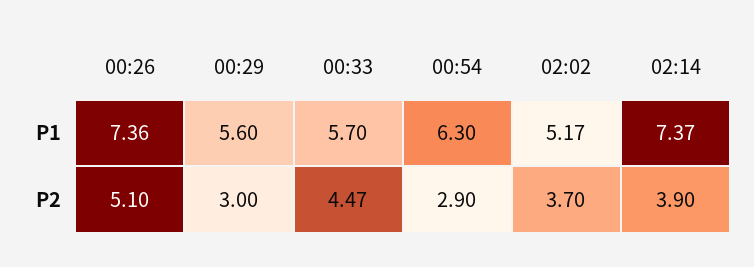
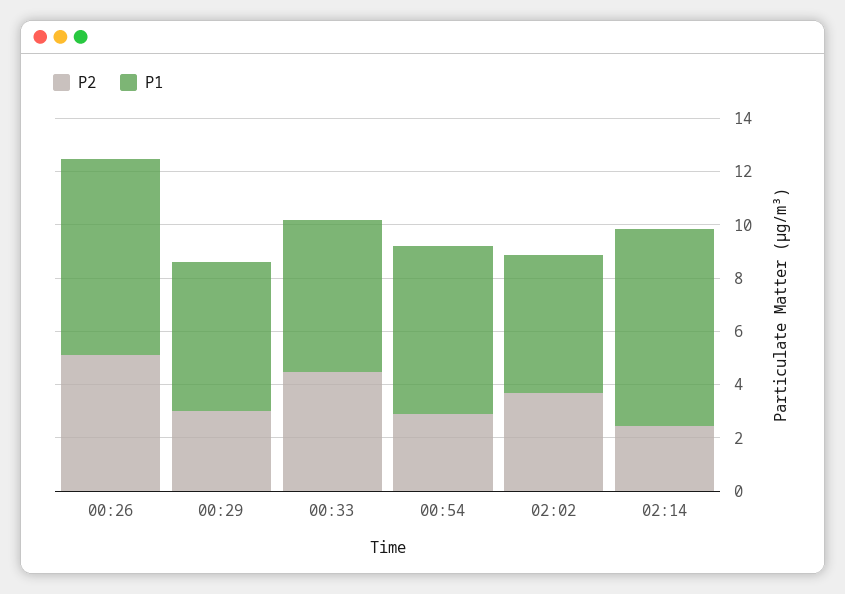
P2, 02:14: 3.9 -> 2.5

